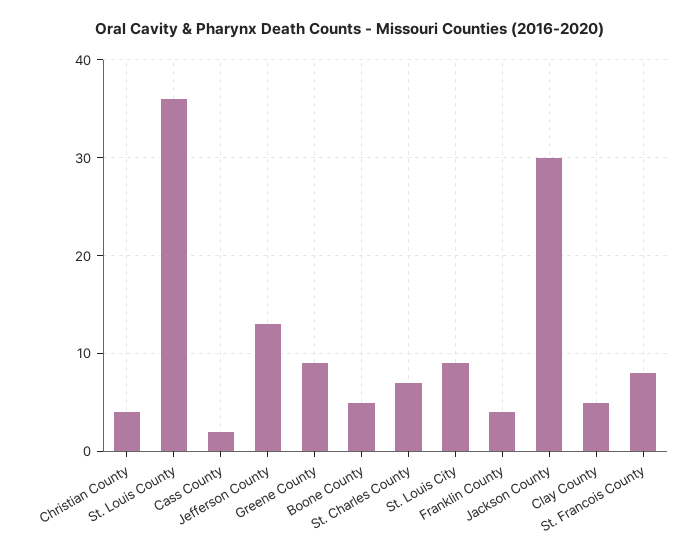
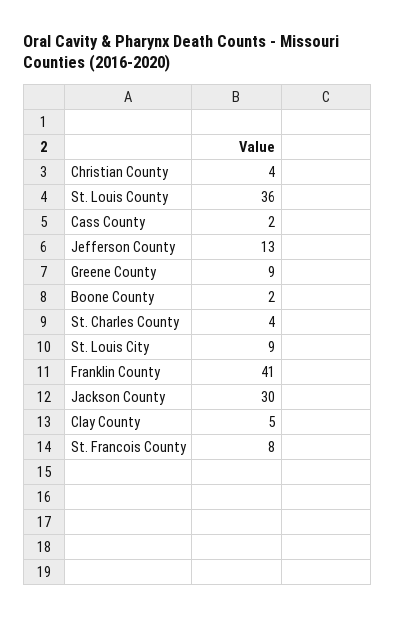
Boone County: 5 -> 2
St. Charles County: 7 -> 4
Franklin County: 4 -> 41

